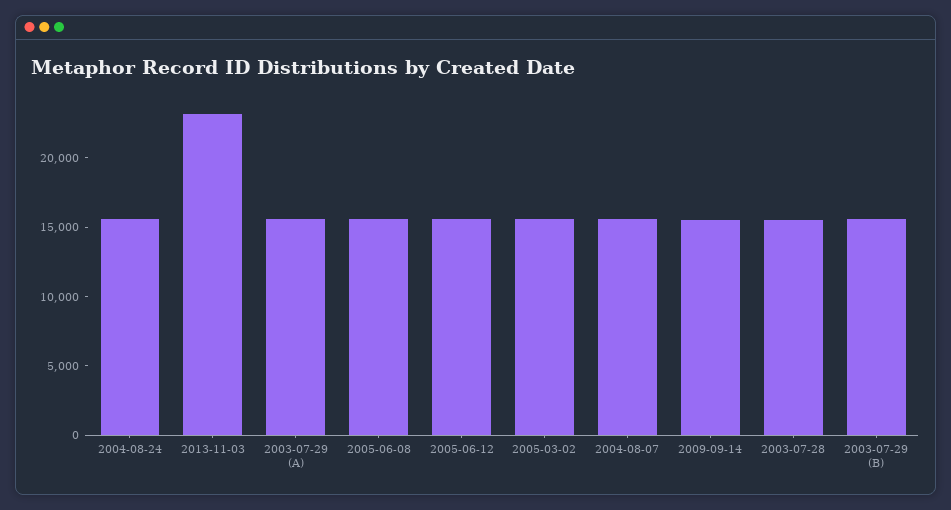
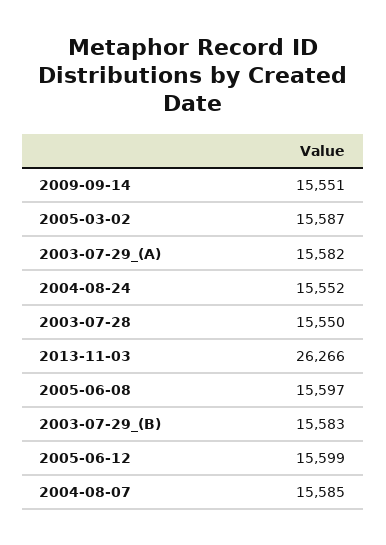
2013-11-03: 23000 -> 26266

